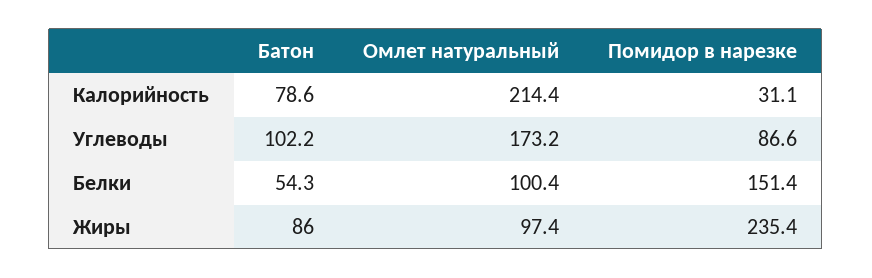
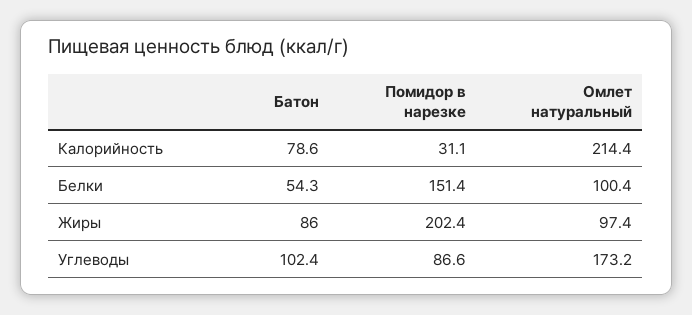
Батон, Углеводы: 102.2 -> 102.4
Помидор в нарезке, Жиры: 235.4 -> 202.4

